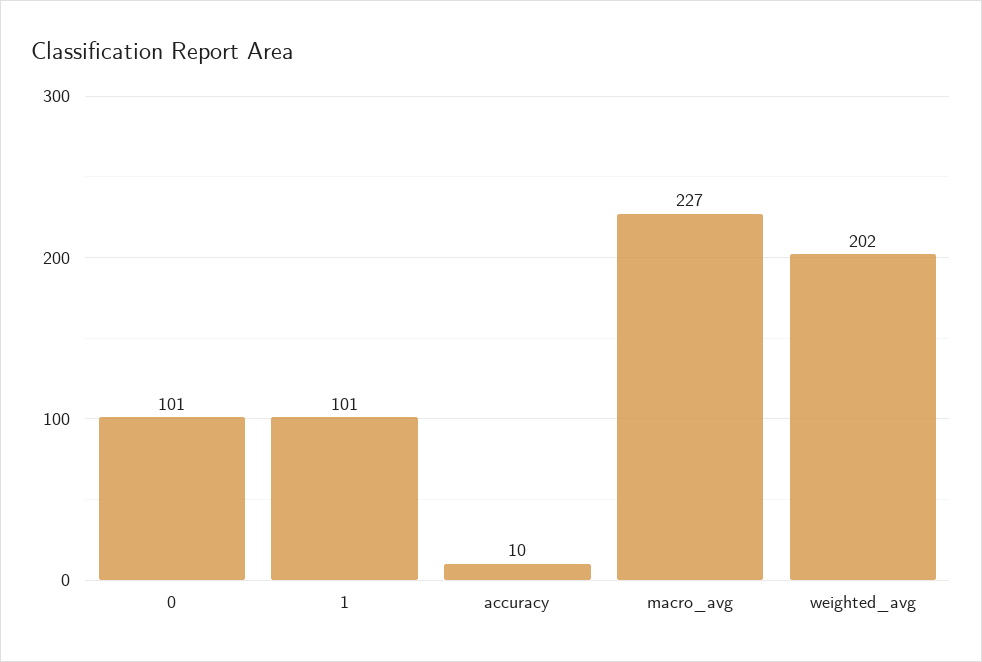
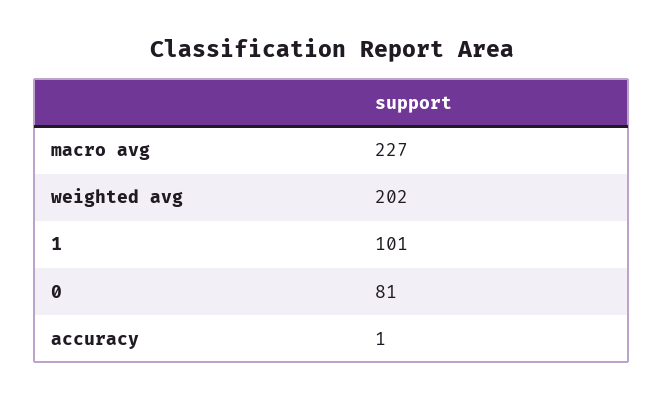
0: 101 -> 81
accuracy: 10 -> 1

